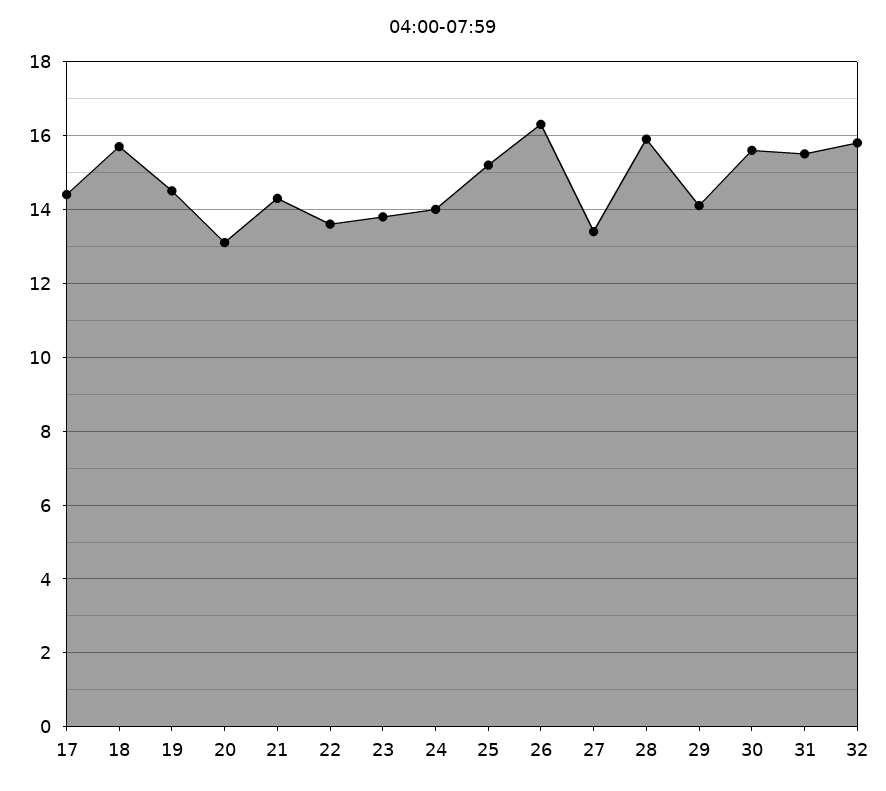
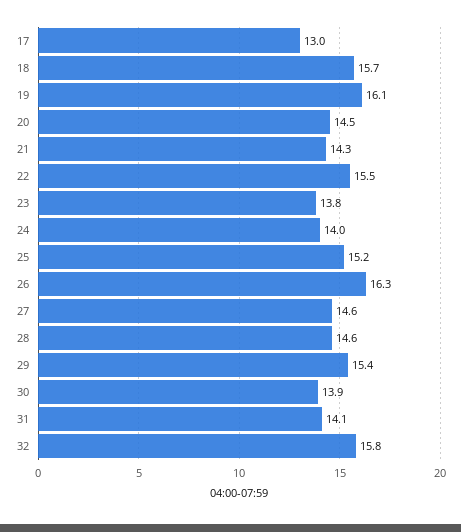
17: 14.5 -> 13
19: 14.5 -> 16.1
20: 13 -> 14.5
22: 13.5 -> 15.5
27: 13.5 -> 14.6
28: 16 -> 14.6
29: 14 -> 15.4
30: 15.5 -> 13.9
31: 15.5 -> 14.1

